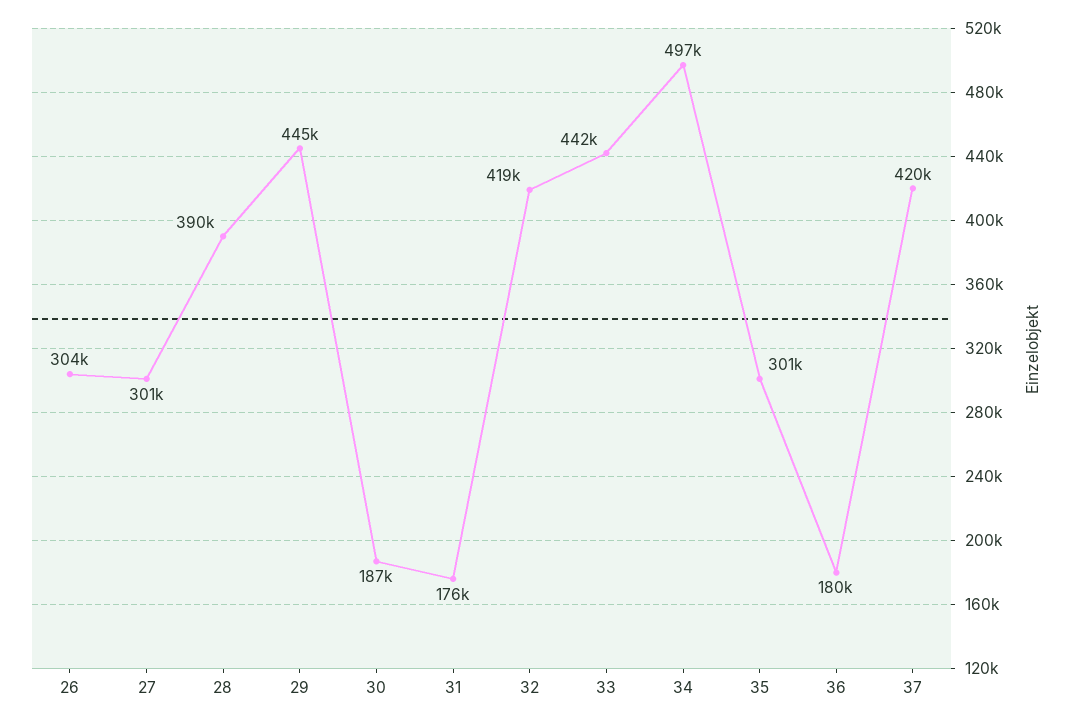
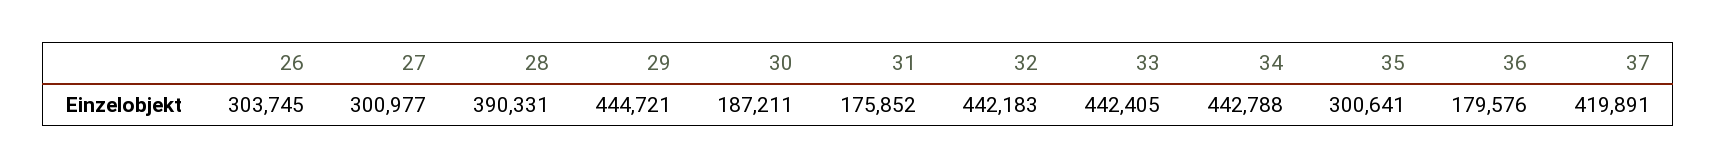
32: 419000 -> 442183
34: 497000 -> 442788

